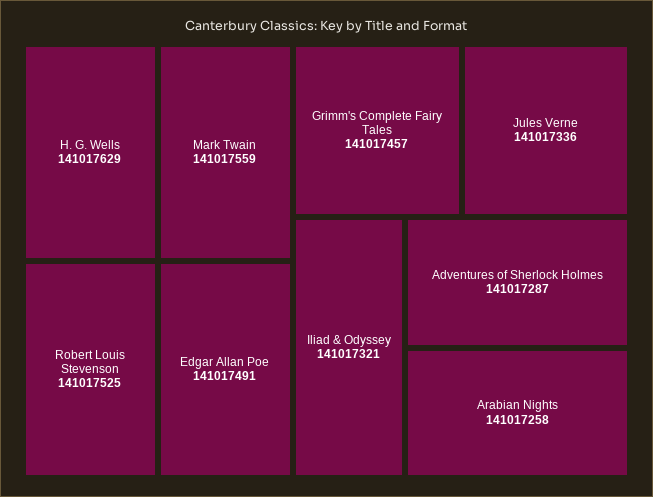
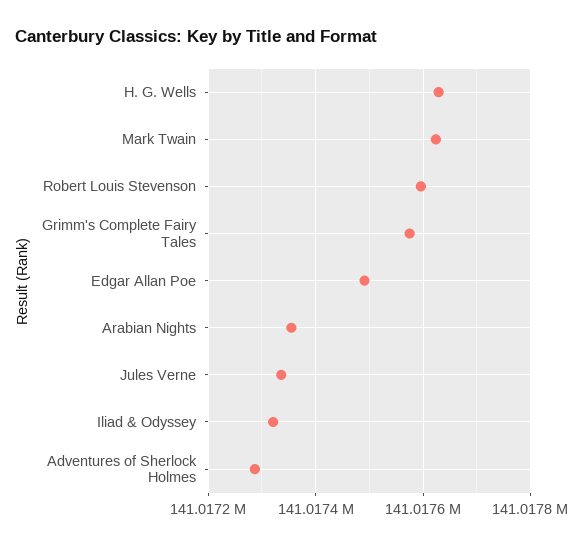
Mark Twain: 141017559 -> 141017620
Robert Louis Stevenson: 141017525 -> 141017600
Grimm's Complete Fairy Tales: 141017457 -> 141017580
Arabian Nights: 141017258 -> 141017360

